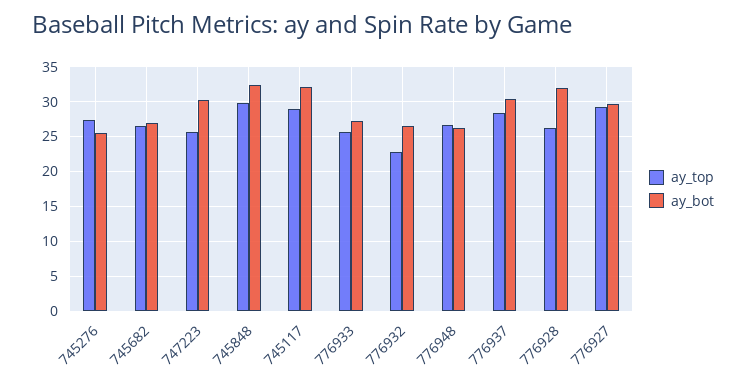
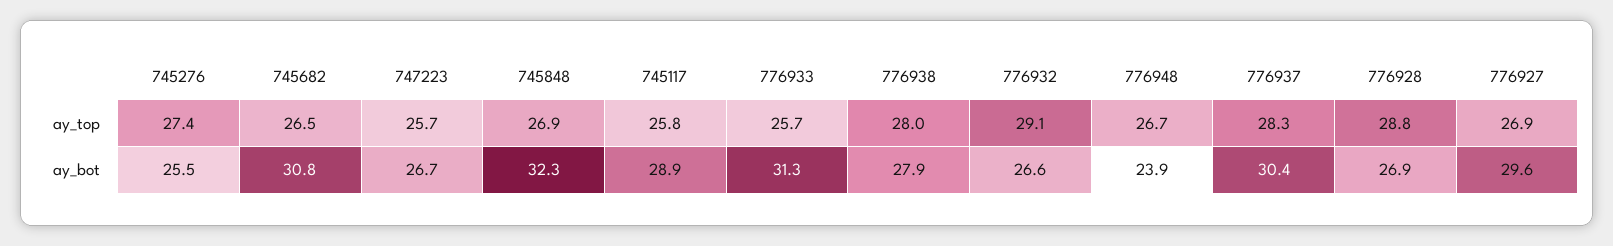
ay_bot, 745682: 27 -> 30.8
ay_bot, 747223: 30 -> 26.7
ay_top, 745848: 30 -> 26.9
ay_top, 745117: 29 -> 25.8
ay_bot, 745117: 32 -> 28.9
ay_bot, 776933: 27 -> 31.3
ay_top, 776932: 23 -> 29.1
ay_bot, 776948: 26 -> 23.9
ay_top, 776928: 26 -> 28.8
ay_bot, 776928: 32 -> 26.9
ay_top, 776927: 29 -> 26.9
ay_top, 776938: none -> 28
ay_bot, 776938: none -> 27.9

